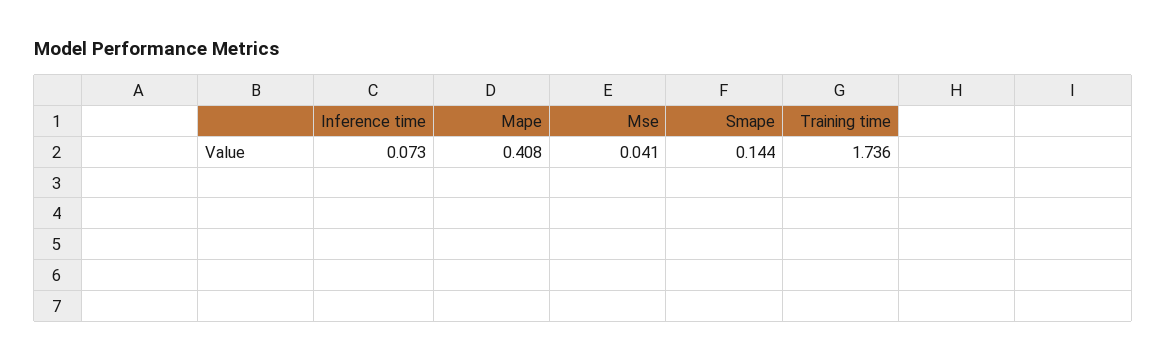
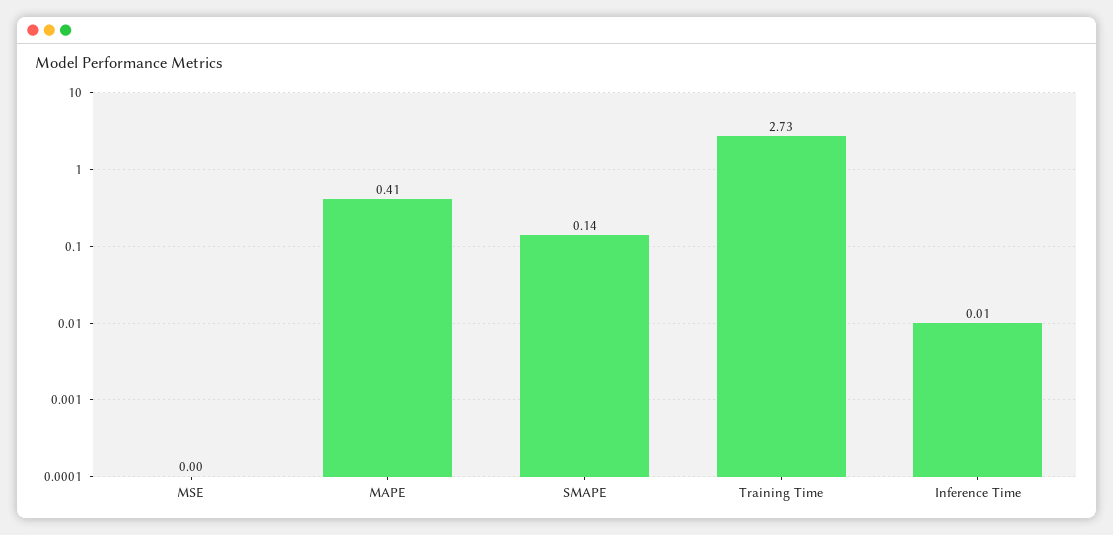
Inference time: 0.073 -> 0.01
Mse: 0.041 -> 0
Training time: 1.736 -> 2.73

